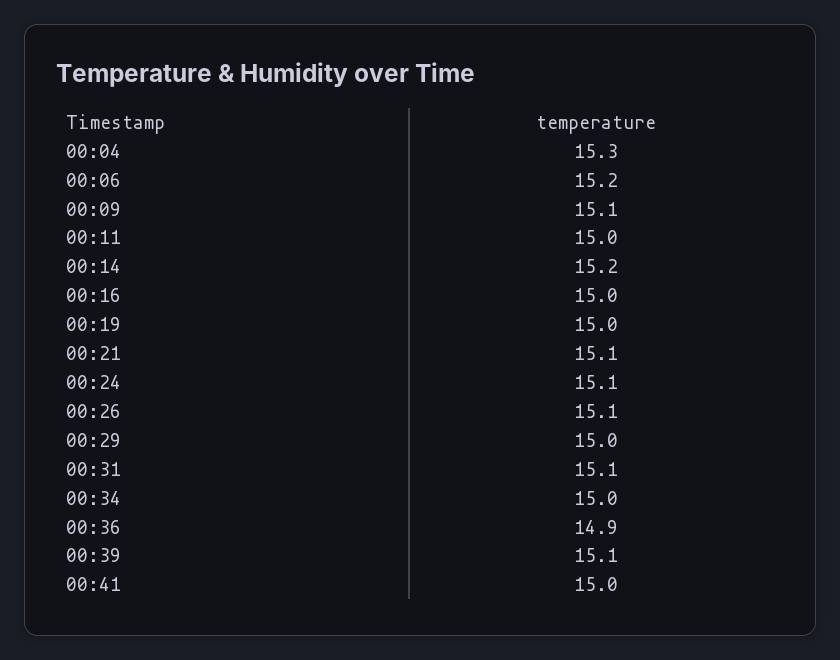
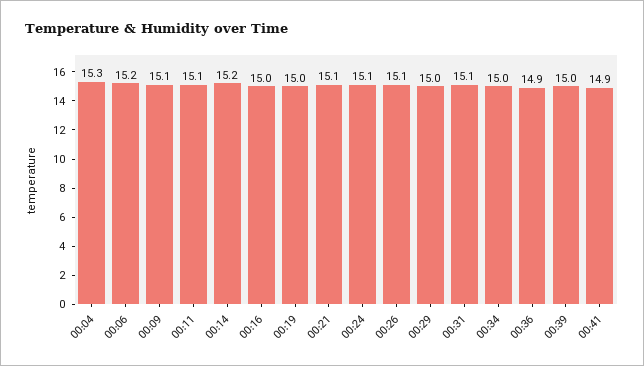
00:11: 15 -> 15.1
00:39: 15.1 -> 15
00:41: 15 -> 14.9

